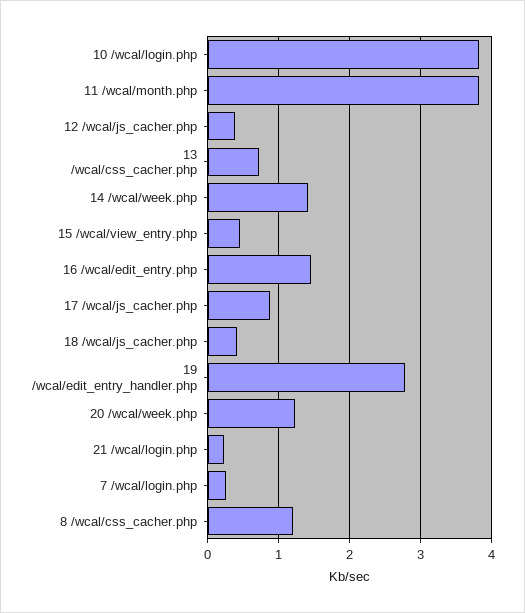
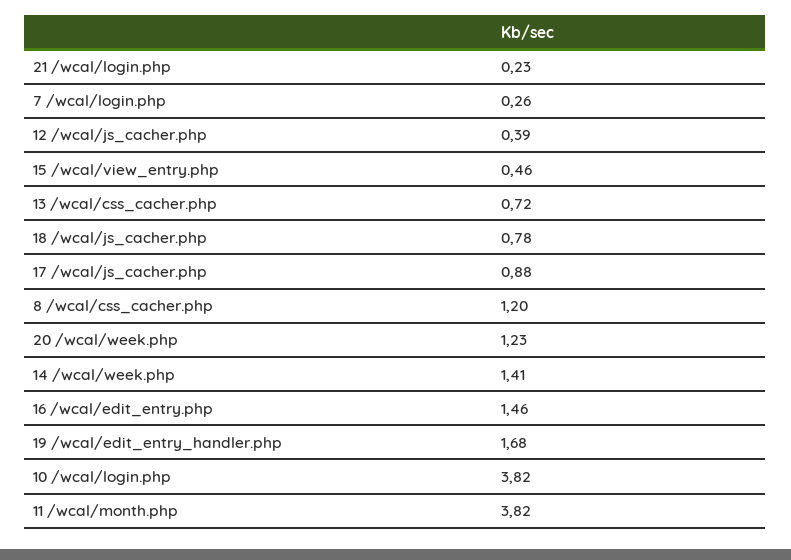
18 /wcal/js_cacher.php: 0.4 -> 0.78
19 /wcal/edit_entry_handler.php: 2.8 -> 1.68

